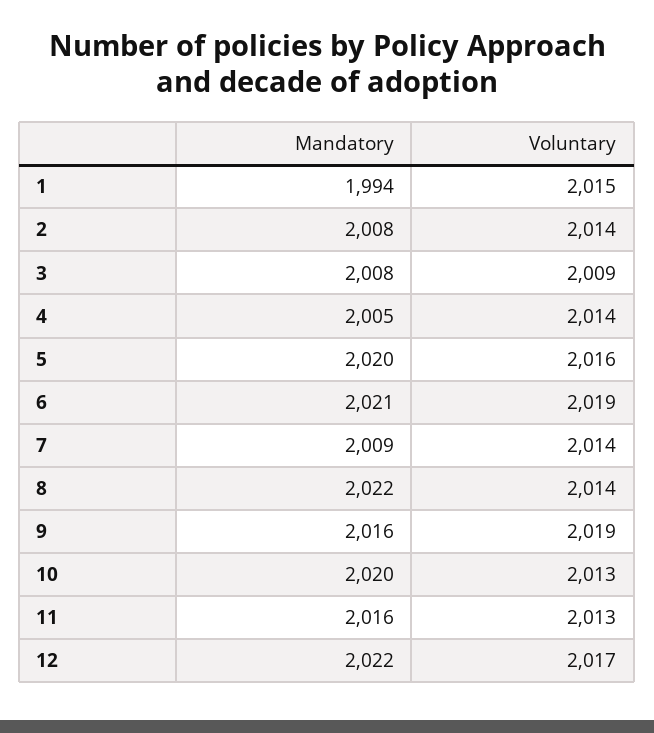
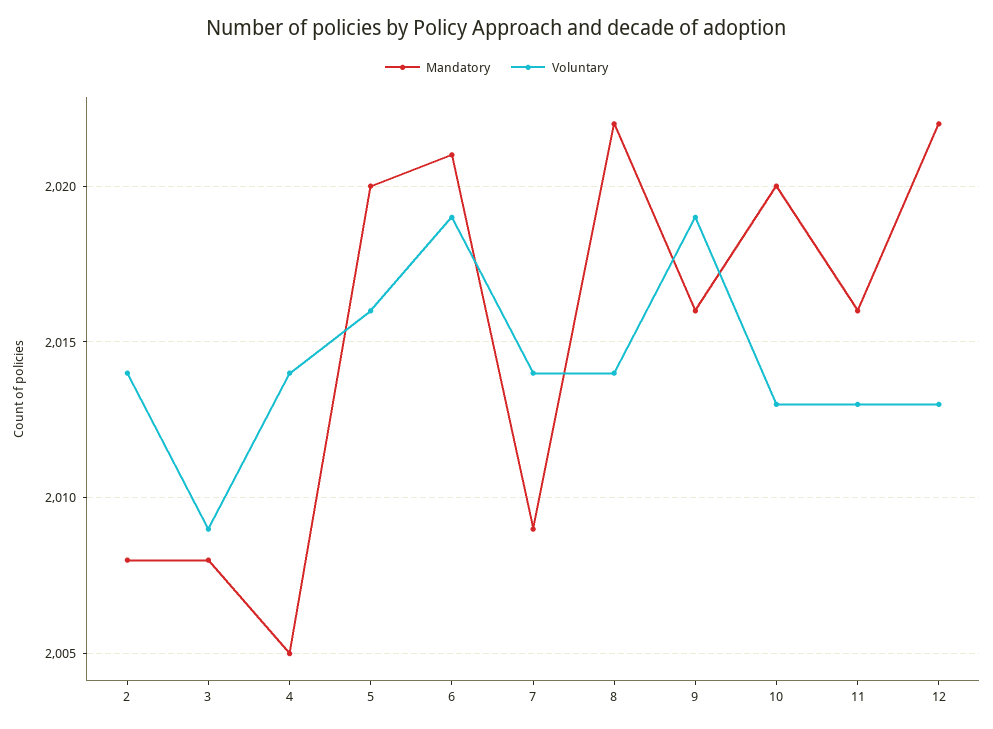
Mandatory, 1: 1994 -> none
Voluntary, 1: 2015 -> none
Voluntary, 12: 2017 -> 2013

